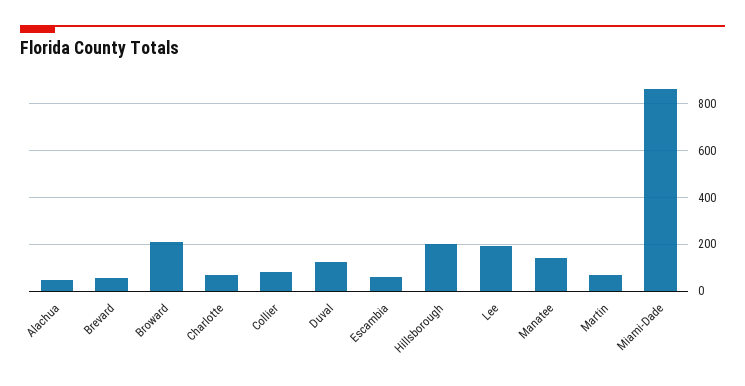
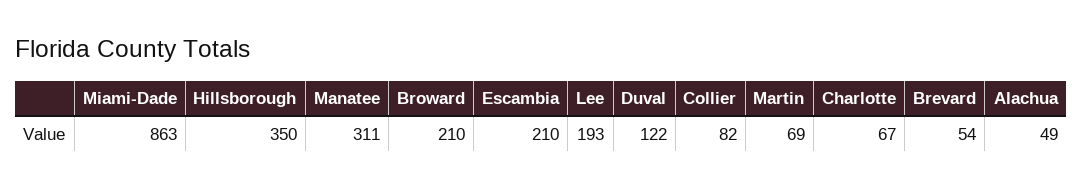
Escambia: 50 -> 210
Hillsborough: 200 -> 350
Manatee: 150 -> 311

